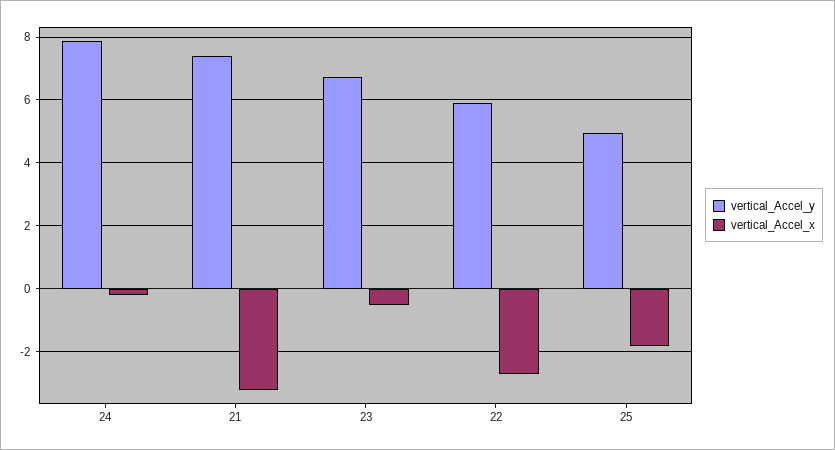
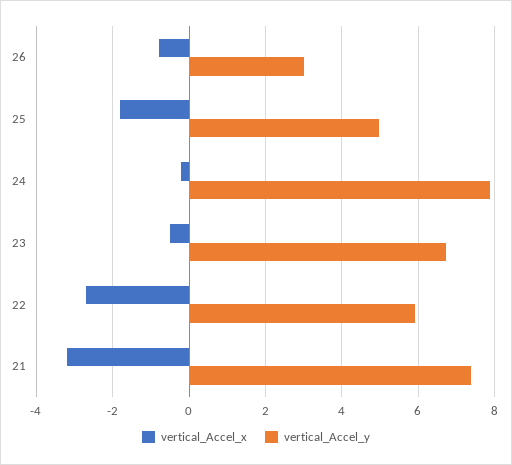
vertical_Accel_x, 26: none -> -0.8
vertical_Accel_y, 26: none -> 3

